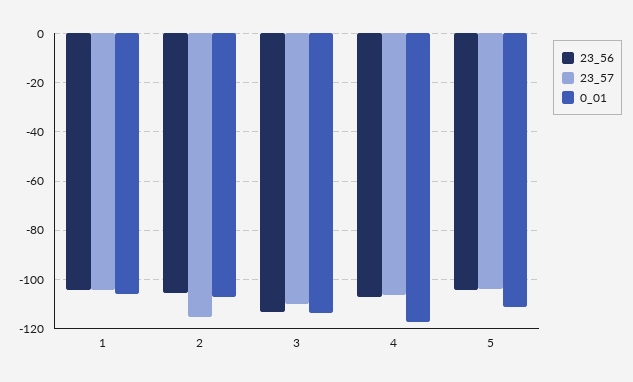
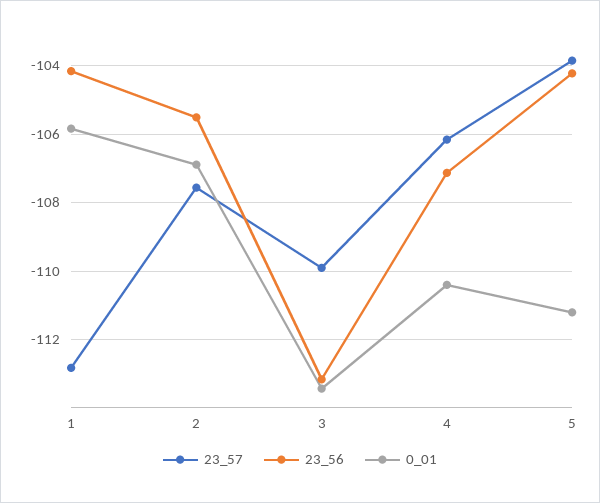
23_57, 1: -105 -> -112.8
23_57, 2: -115 -> -107.6
0_01, 4: -117.5 -> -110.4

